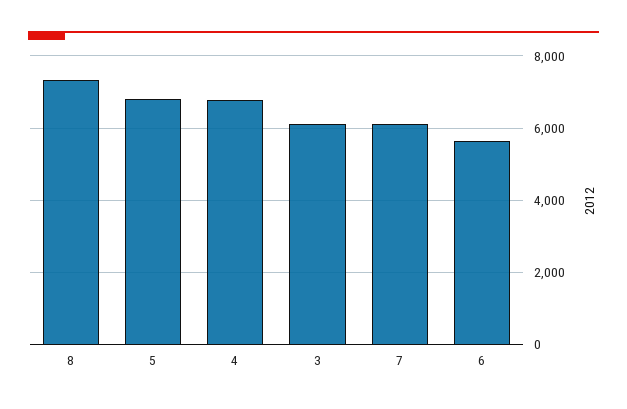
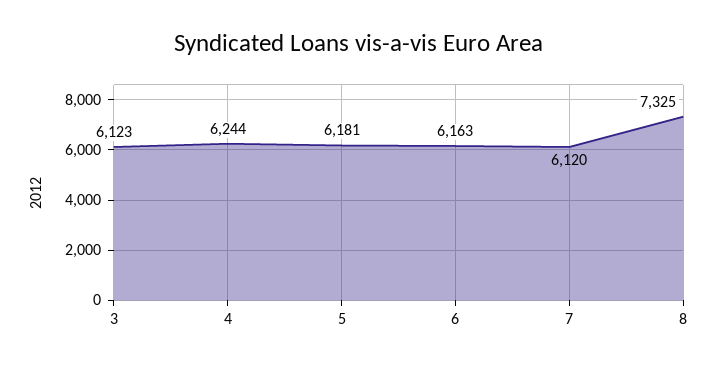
5: 6800 -> 6181
4: 6800 -> 6244
6: 5600 -> 6163

